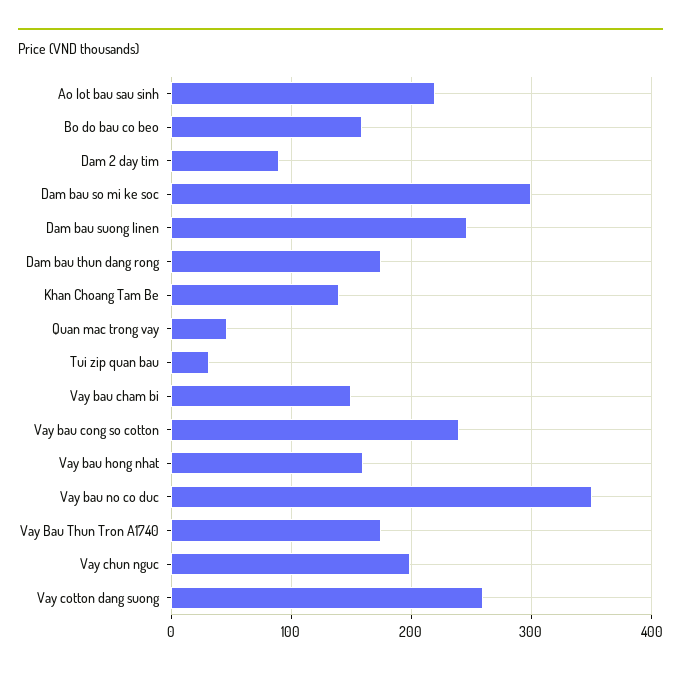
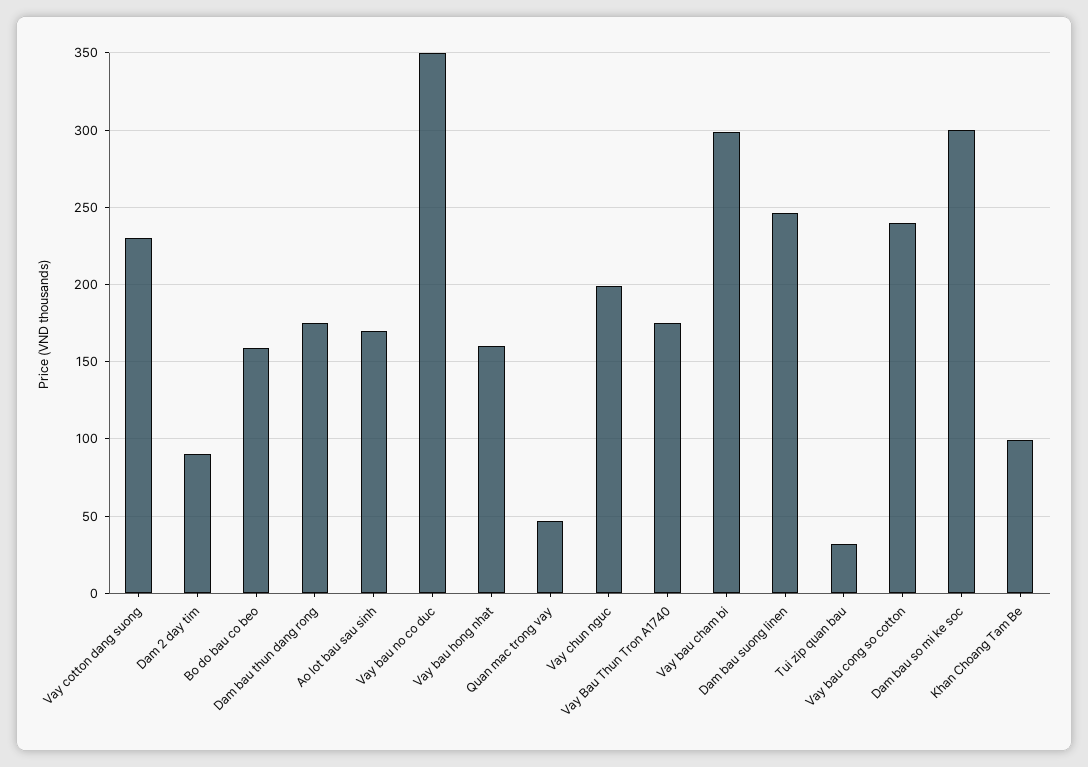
Ao lot bau sau sinh: 220 -> 170
Khan Choang Tam Be: 140 -> 100
Vay bau cham bi: 150 -> 300
Vay cotton dang suong: 260 -> 230

